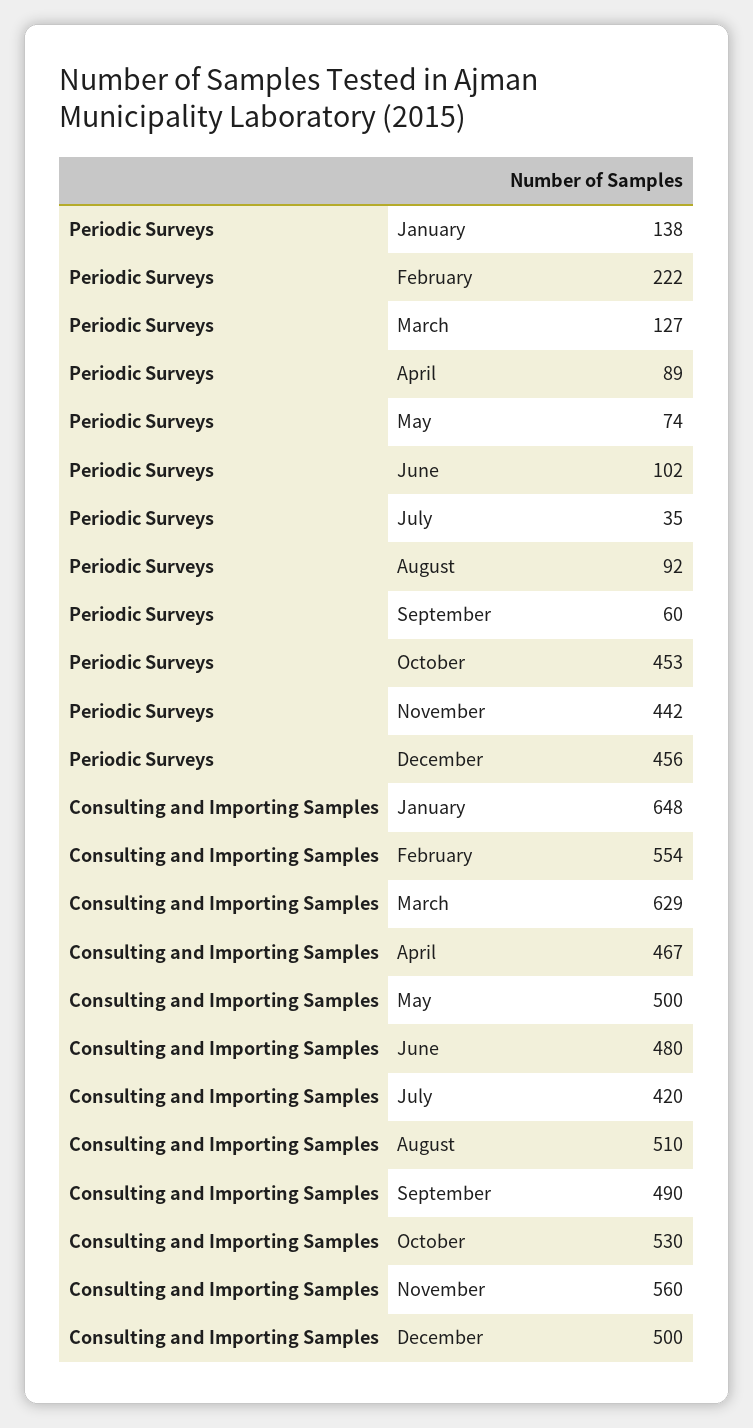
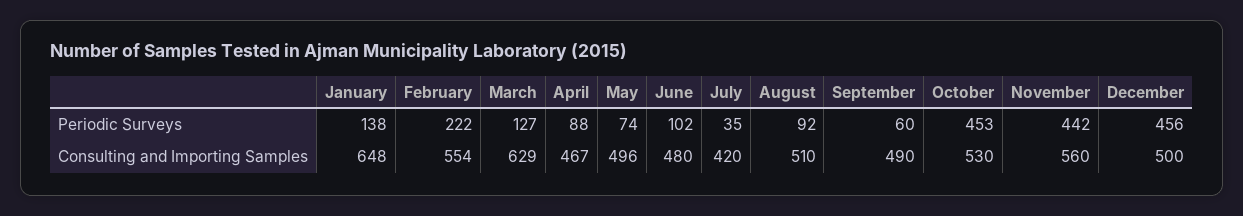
Periodic Surveys, April: 89 -> 88
Consulting and Importing Samples, May: 500 -> 496

